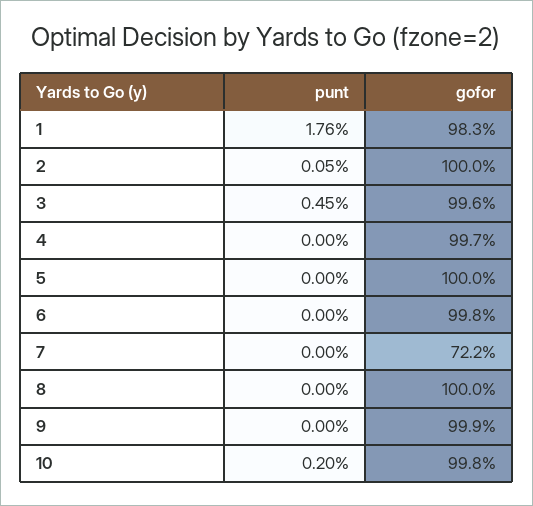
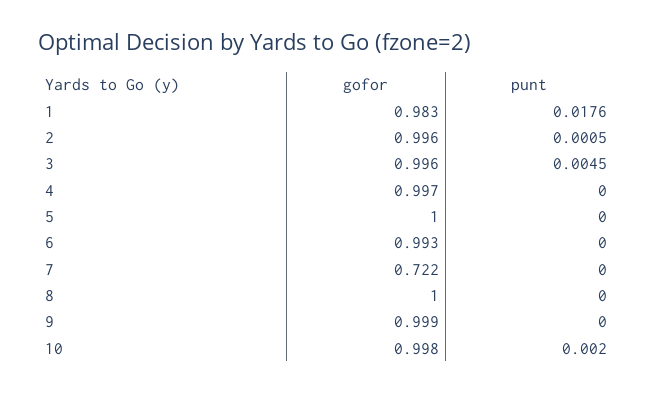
gofor, 2: 1 -> 0.996
gofor, 6: 0.998 -> 0.993

